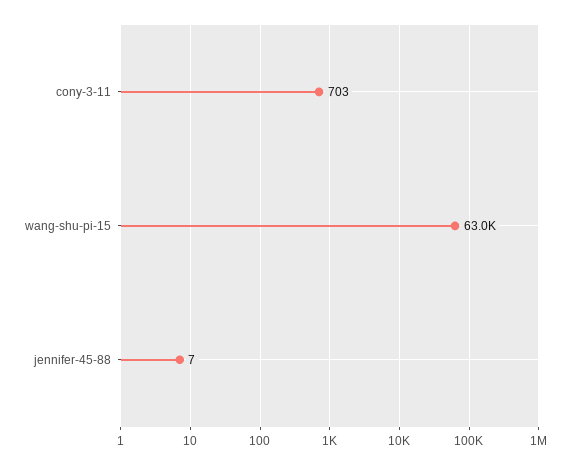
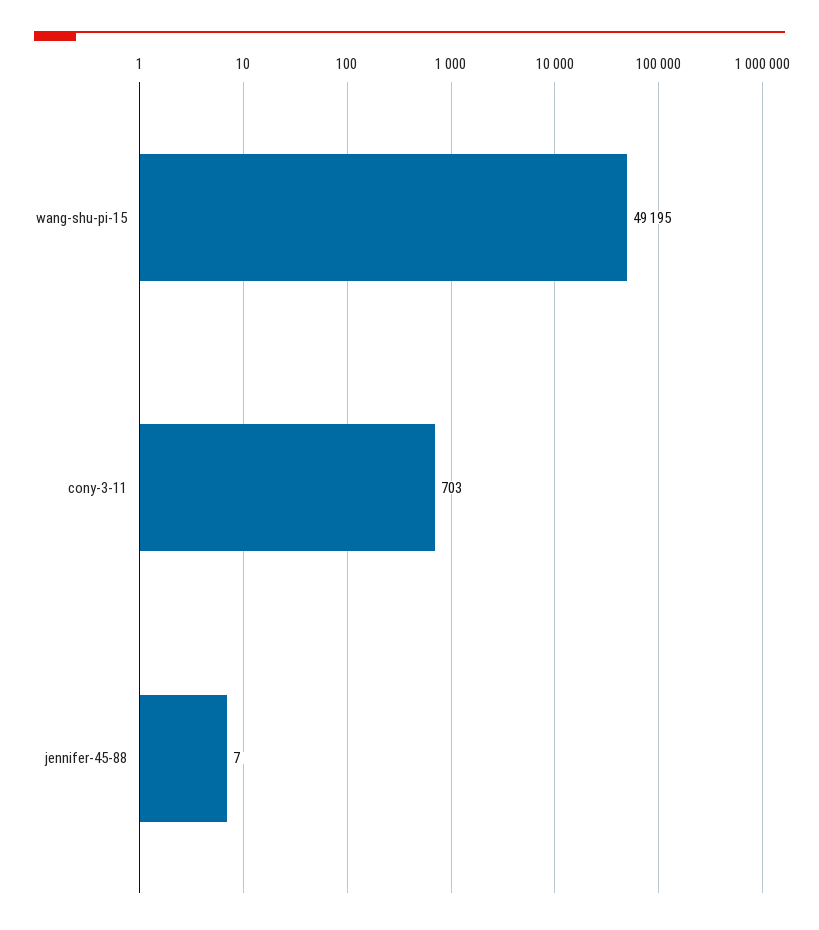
wang-shu-pi-15: 63000 -> 49195

